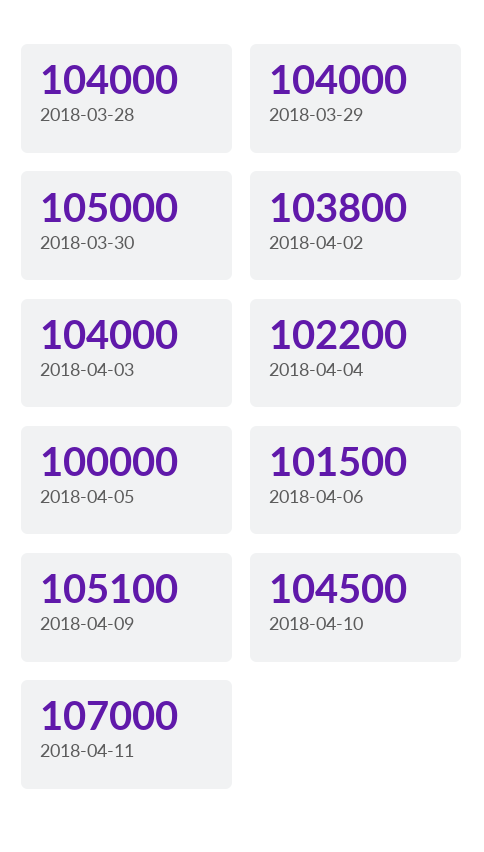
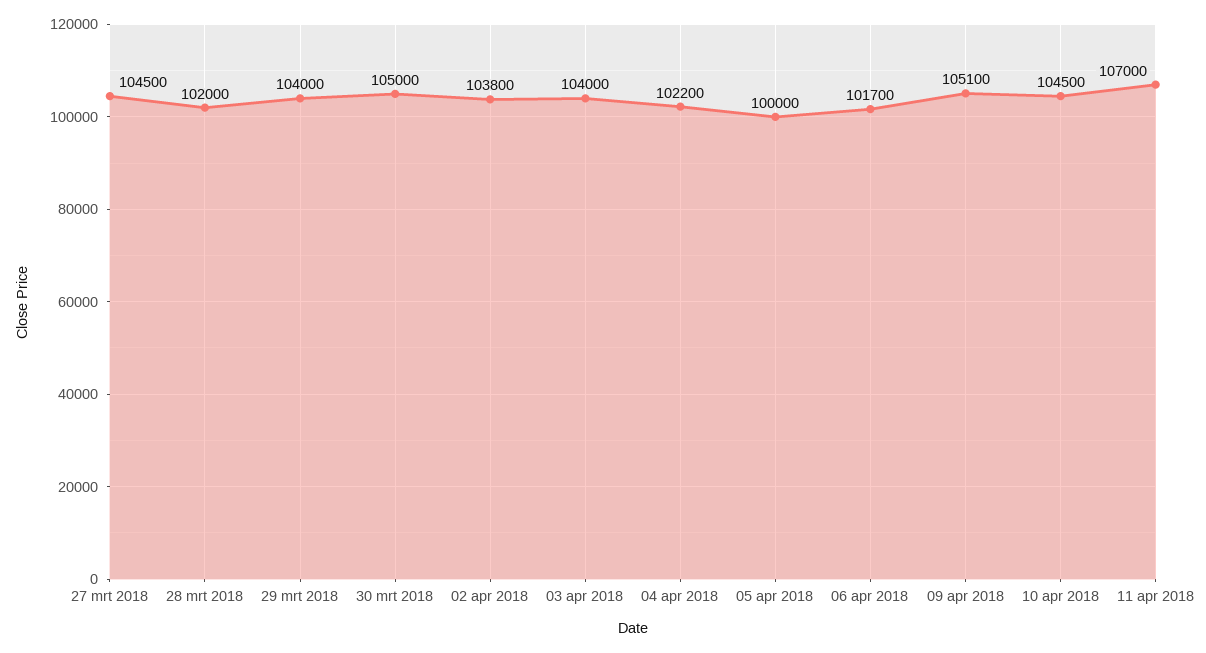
2018-03-28: 104000 -> 102000
2018-04-06: 101500 -> 101700
27 mrt 2018: none -> 104500

